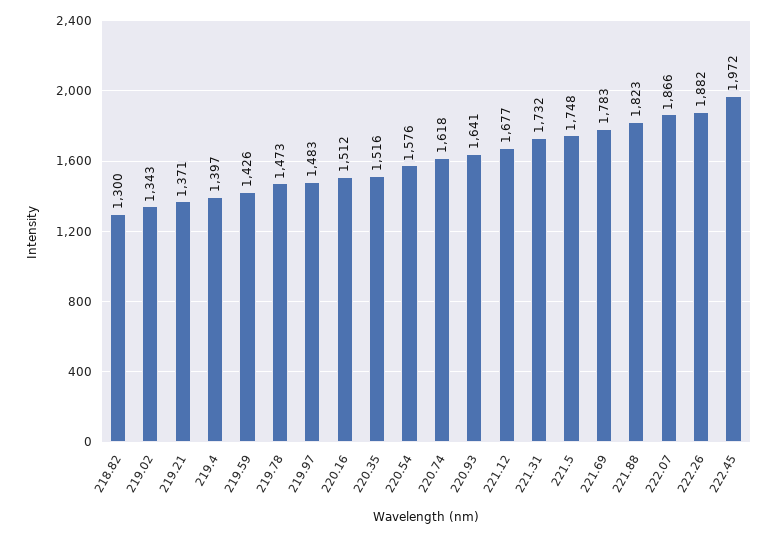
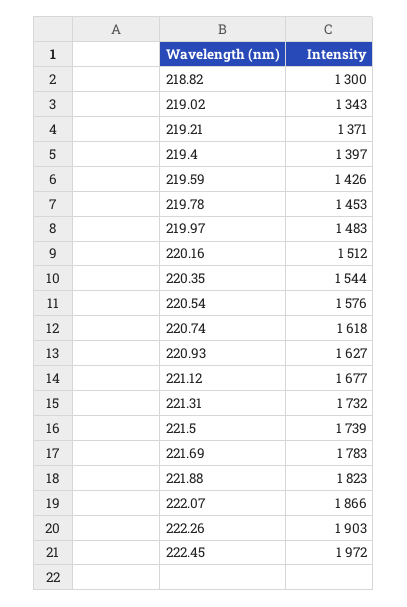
219.78: 1473 -> 1453
220.35: 1516 -> 1544
220.93: 1641 -> 1627
221.5: 1748 -> 1739
222.26: 1882 -> 1903

